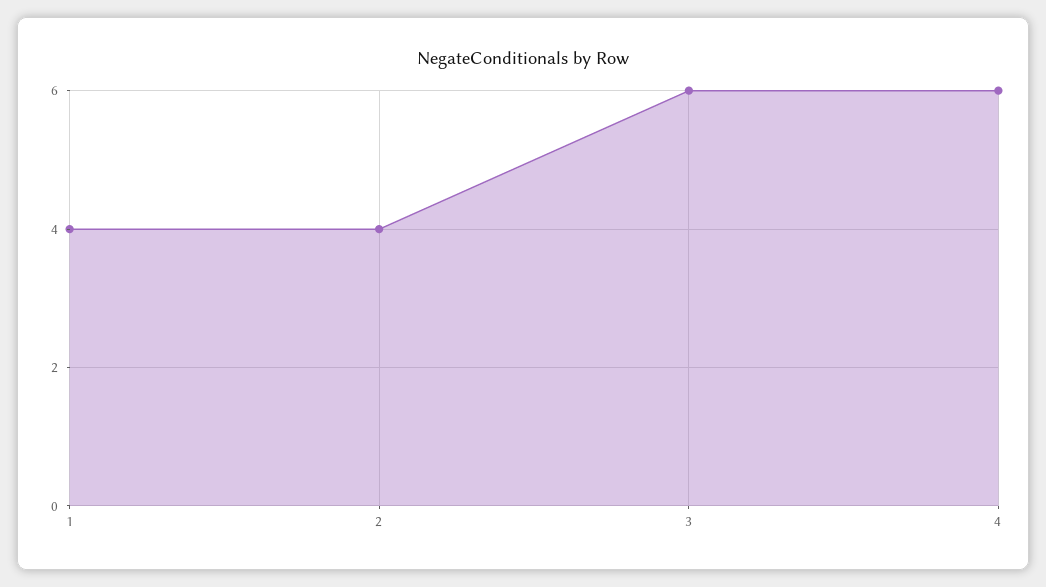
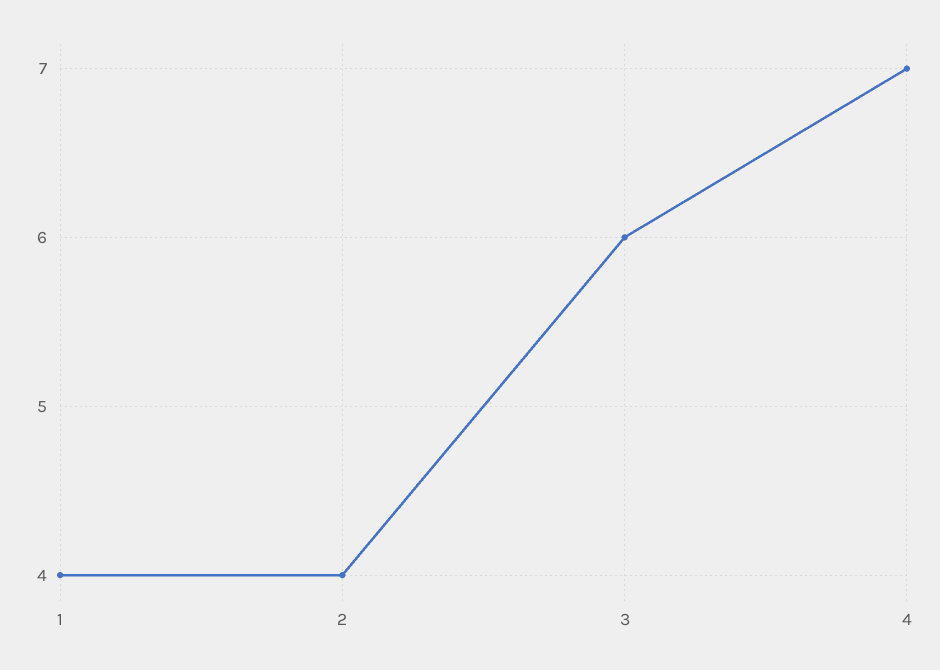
4: 6 -> 7

